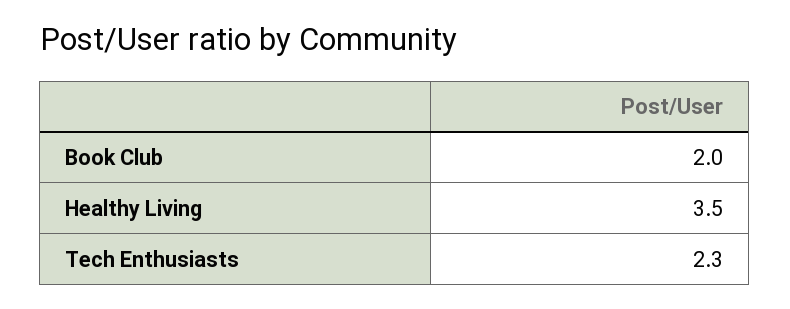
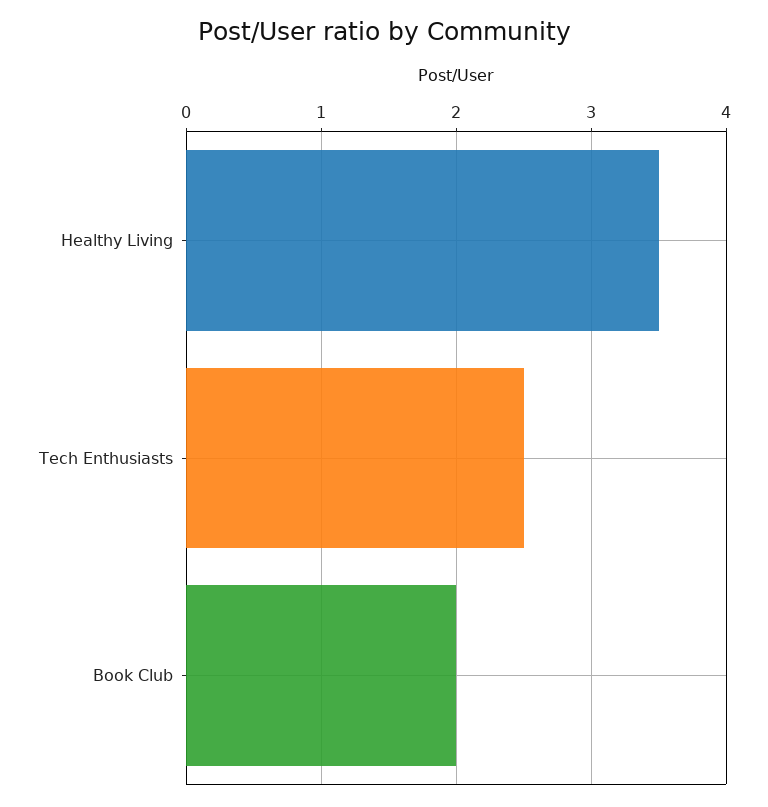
Tech Enthusiasts: 2.3 -> 2.5

